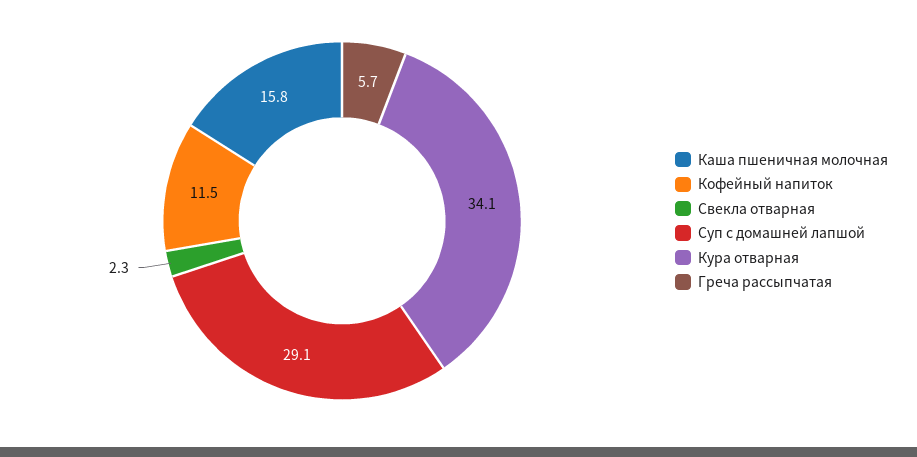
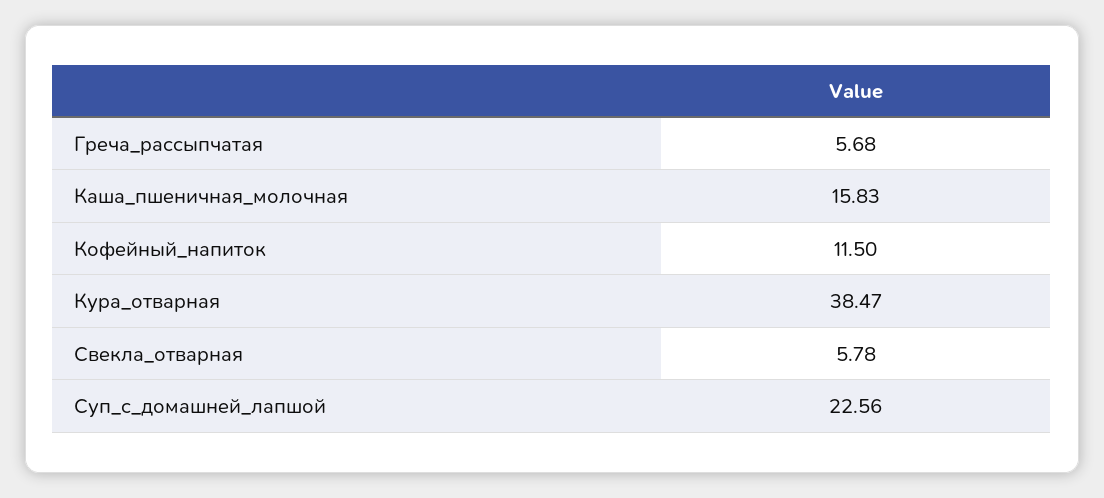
Свекла отварная: 2.3 -> 5.78
Суп с домашней лапшой: 29.1 -> 22.56
Кура отварная: 34.1 -> 38.47

